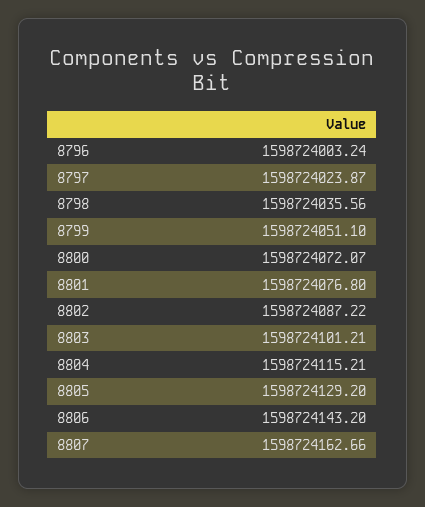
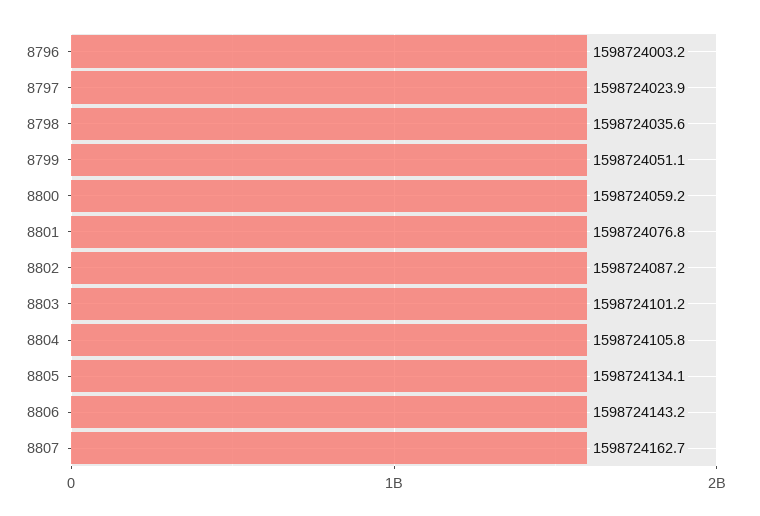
8800: 1598724072.07 -> 1598724059.2
8804: 1598724115.21 -> 1598724105.8
8805: 1598724129.2 -> 1598724134.1

